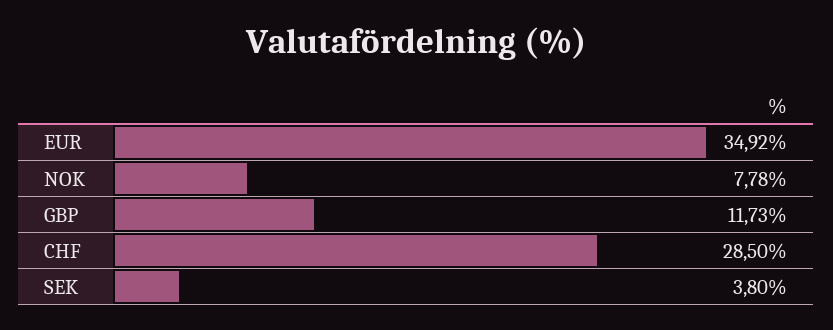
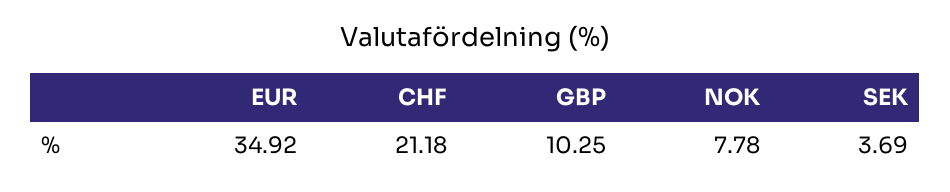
GBP: 11.73 -> 10.25
CHF: 28.5 -> 21.18
SEK: 3.8 -> 3.69

